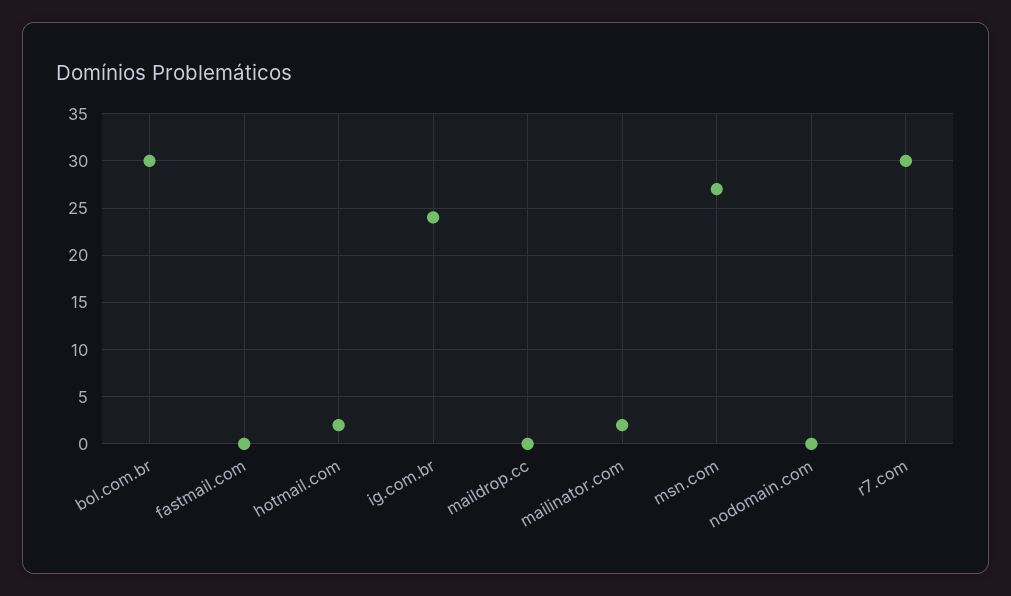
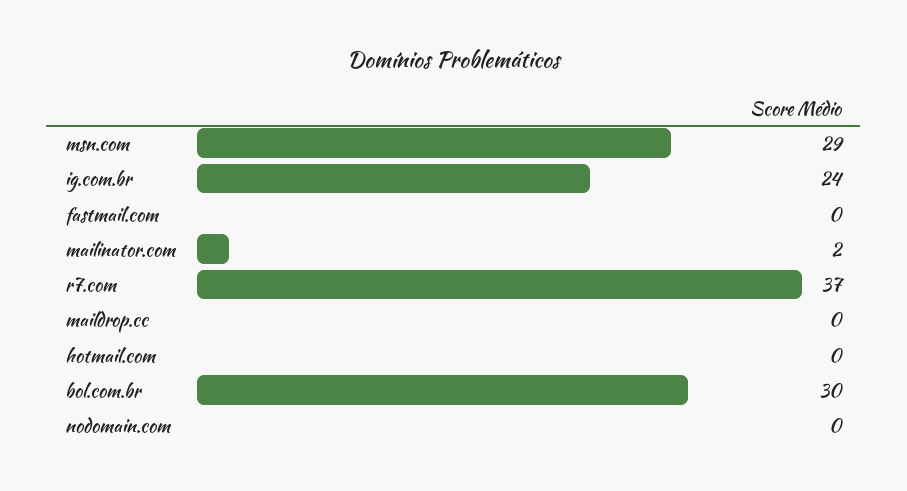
hotmail.com: 2 -> 0
msn.com: 27 -> 29
r7.com: 30 -> 37

